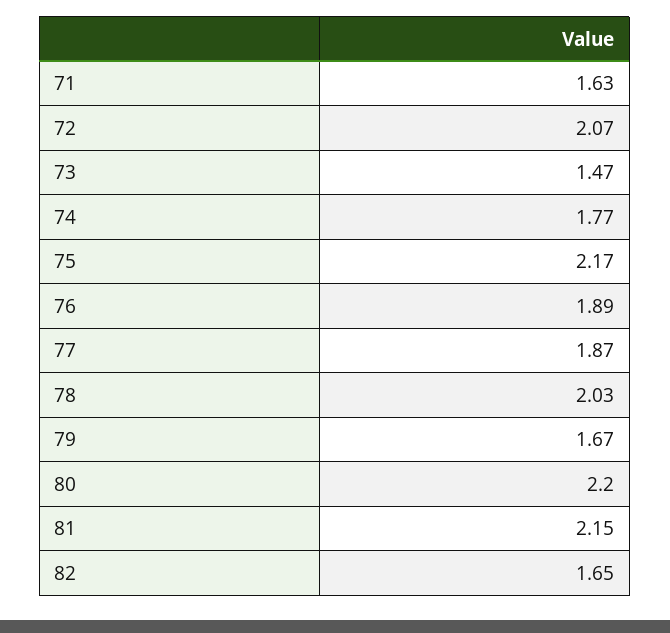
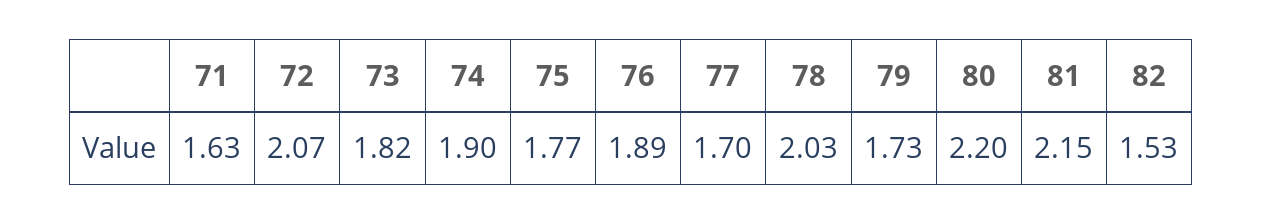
73: 1.47 -> 1.82
74: 1.77 -> 1.9
75: 2.17 -> 1.77
77: 1.87 -> 1.7
79: 1.67 -> 1.73
82: 1.65 -> 1.53

